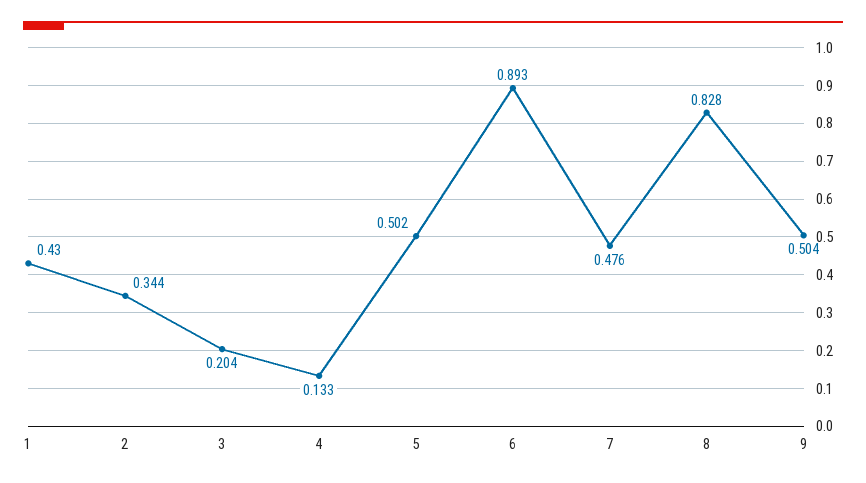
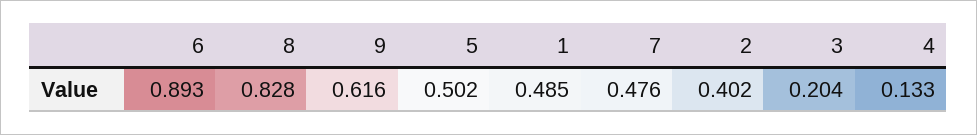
1: 0.43 -> 0.485
2: 0.344 -> 0.402
9: 0.504 -> 0.616

